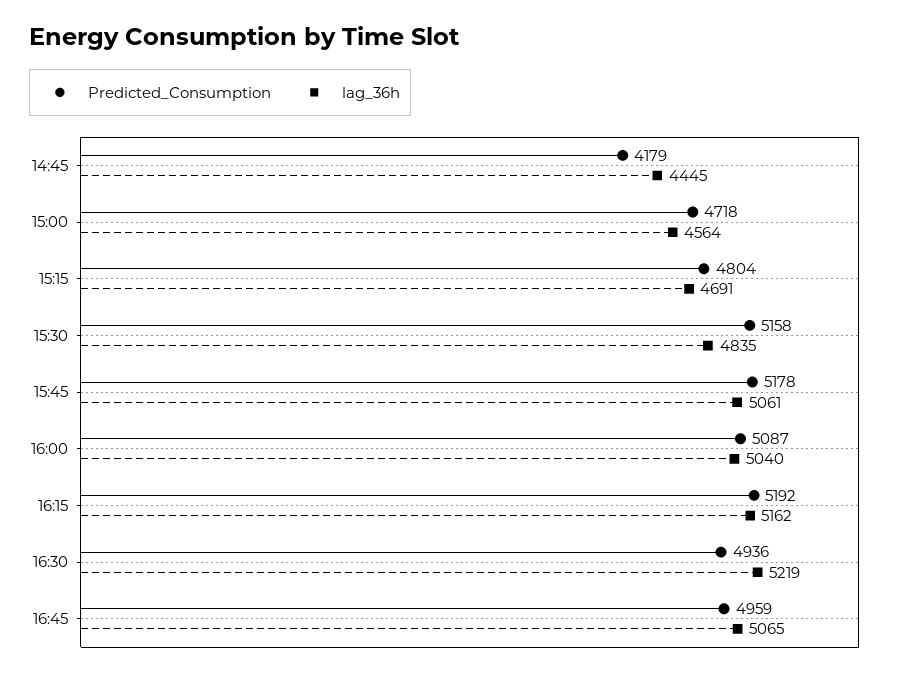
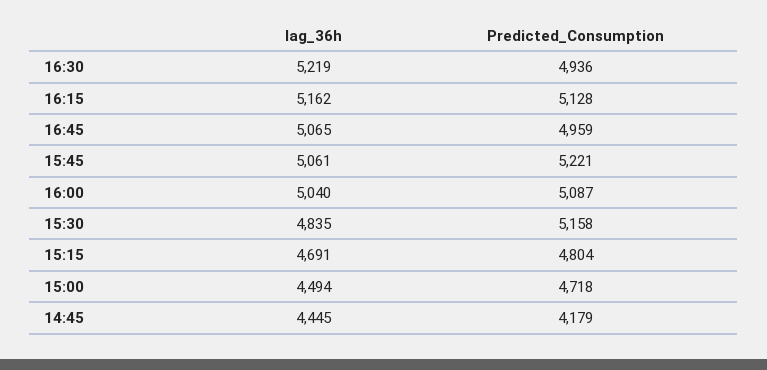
lag_36h, 15:00: 4564 -> 4494
Predicted_Consumption, 15:45: 5178 -> 5221
Predicted_Consumption, 16:15: 5192 -> 5128

